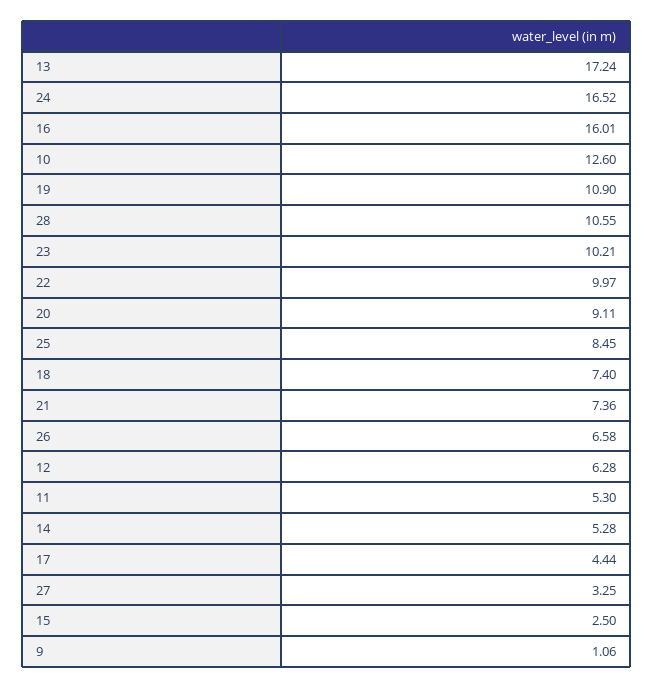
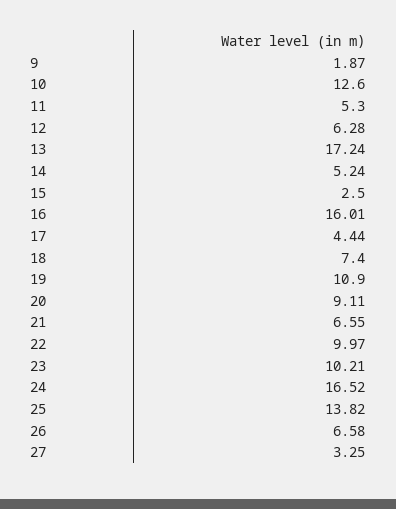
28: 10.55 -> none
25: 8.45 -> 13.82
21: 7.36 -> 6.55
14: 5.28 -> 5.24
9: 1.06 -> 1.87

